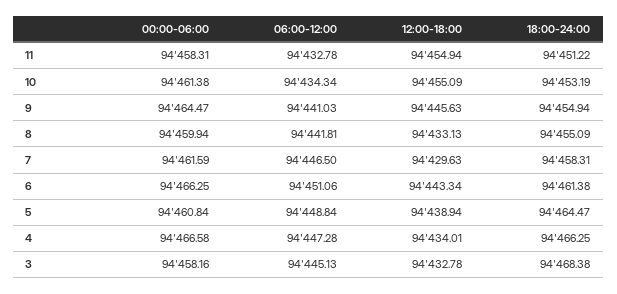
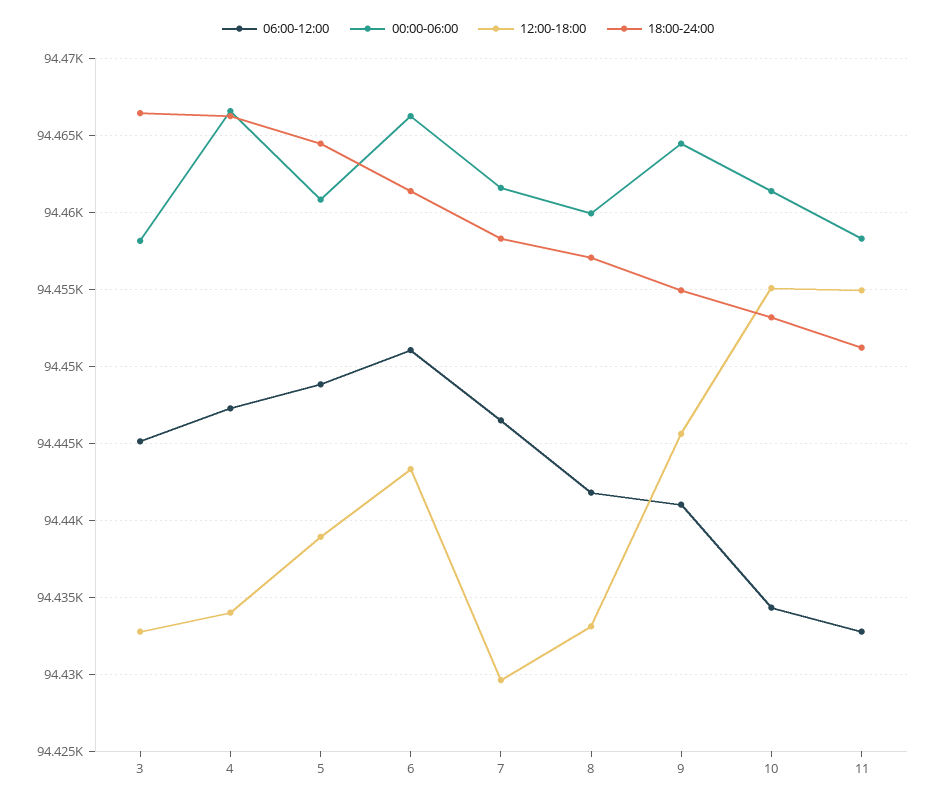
18:00-24:00, 8: 94455.09 -> 94457
18:00-24:00, 3: 94468.38 -> 94466.5

